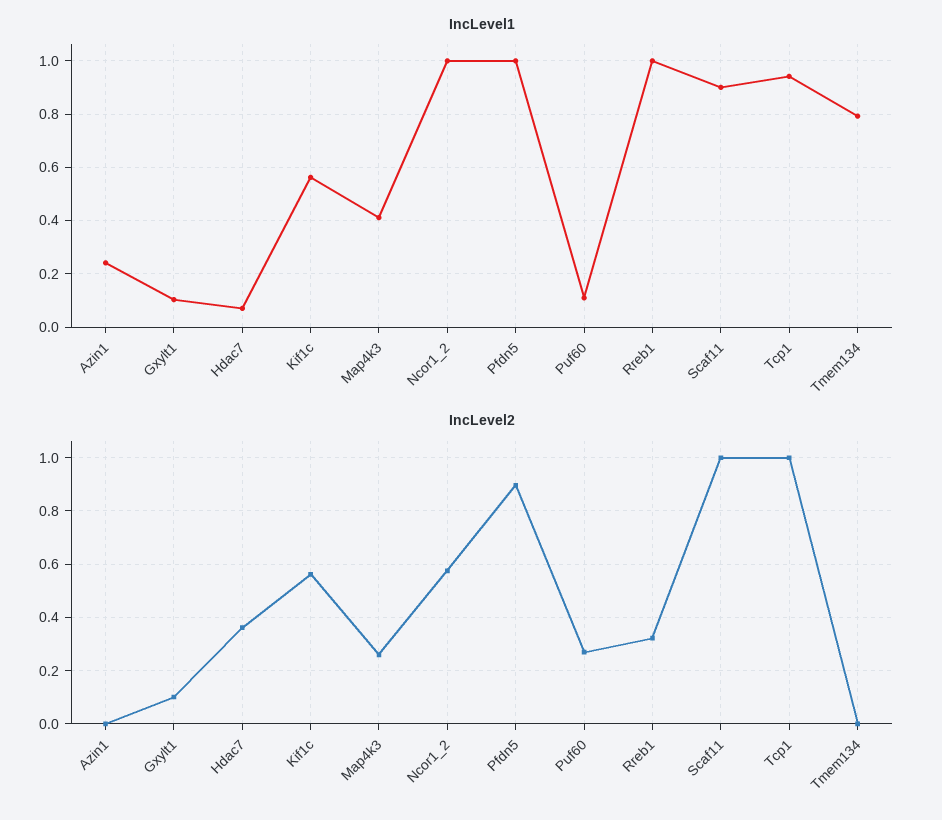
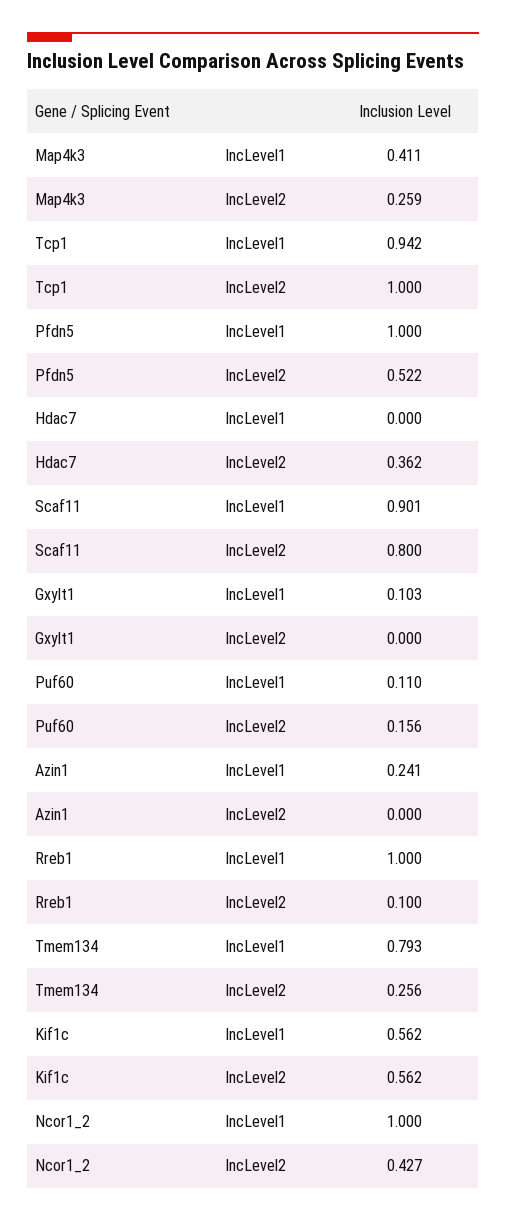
IncLevel1, Hdac7: 0.075 -> 0
IncLevel2, Gxylt1: 0.1 -> 0
IncLevel2, Ncor1_2: 0.575 -> 0.427
IncLevel2, Pfdn5: 0.9 -> 0.522
IncLevel2, Puf60: 0.275 -> 0.156
IncLevel2, Rreb1: 0.325 -> 0.1
IncLevel2, Scaf11: 1 -> 0.8
IncLevel2, Tmem134: 0 -> 0.256

